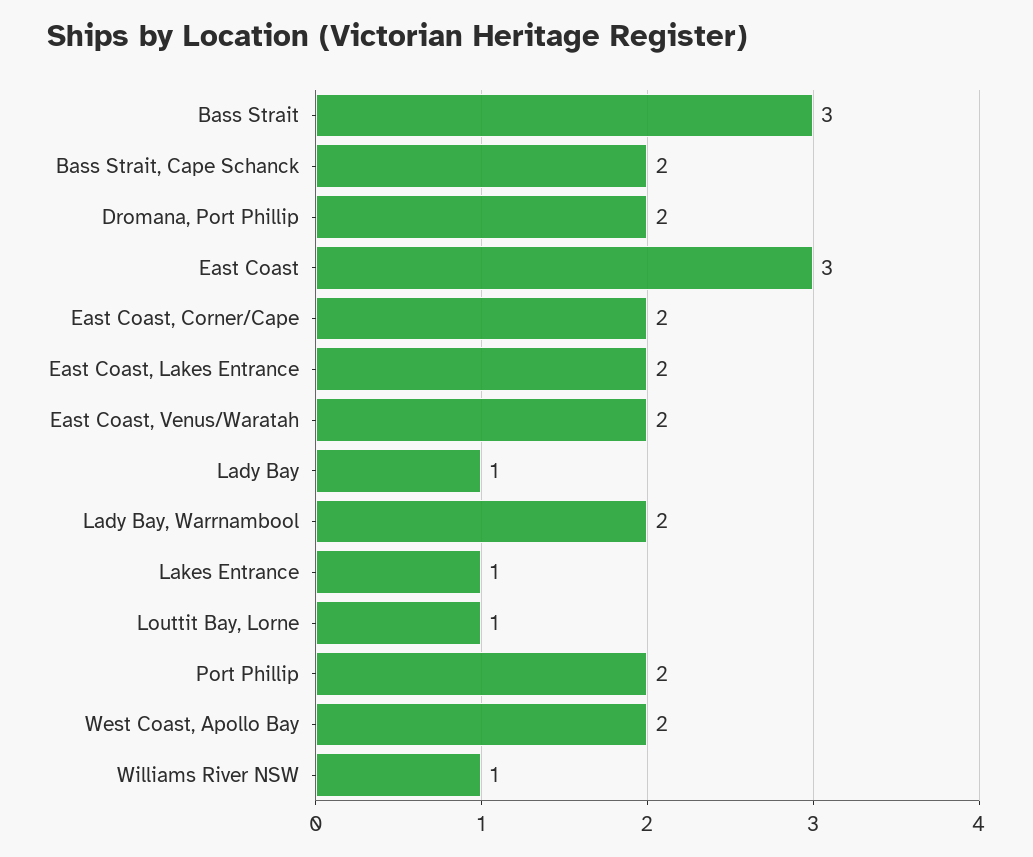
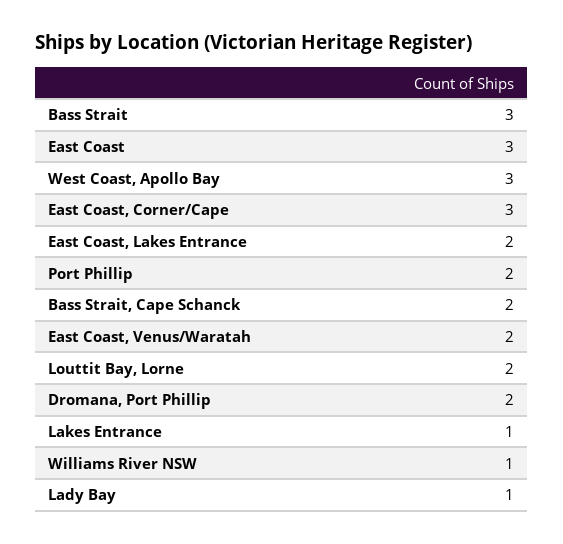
East Coast, Corner/Cape: 2 -> 3
Lady Bay, Warrnambool: 2 -> none
Louttit Bay, Lorne: 1 -> 2
West Coast, Apollo Bay: 2 -> 3

